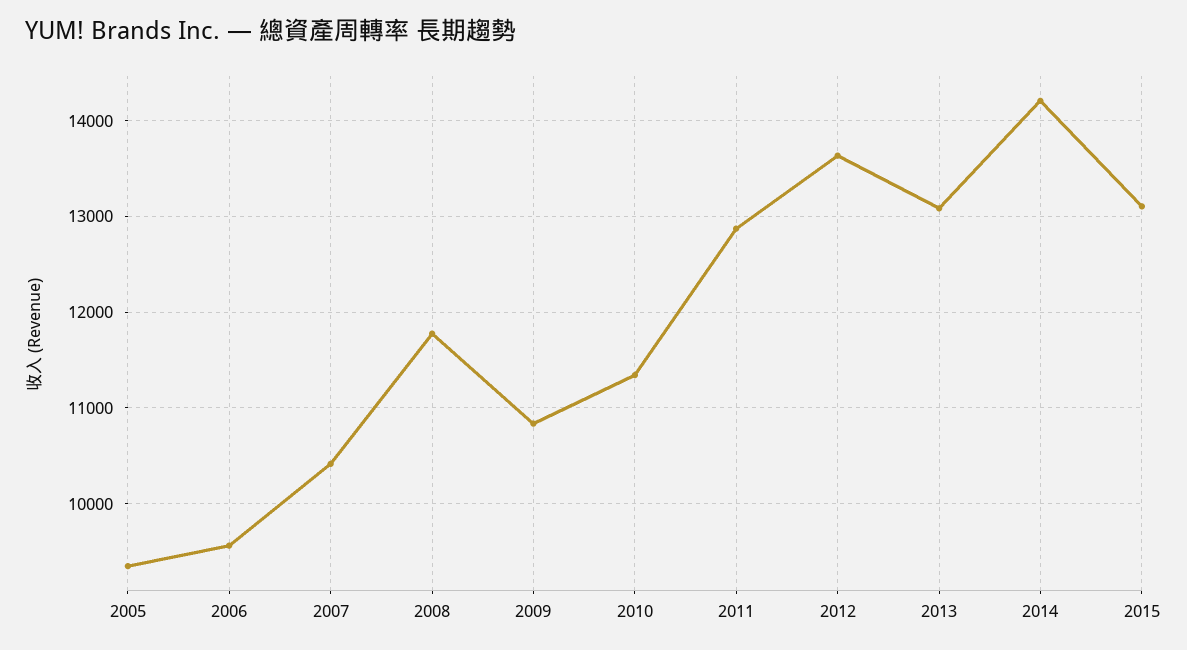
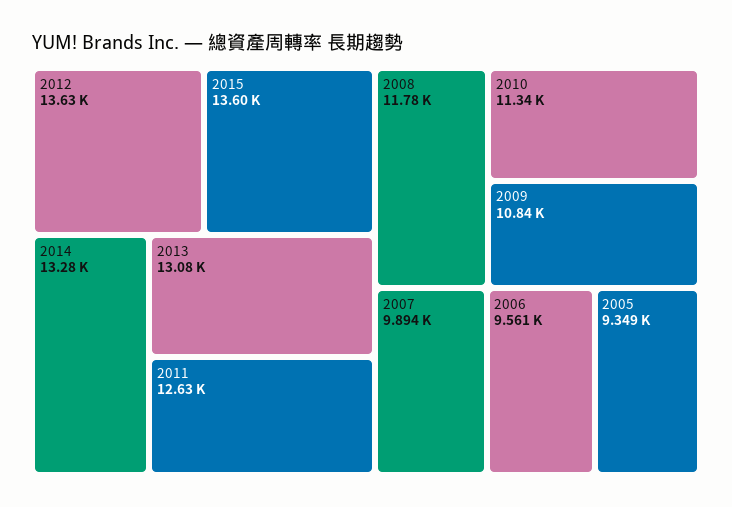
2007: 10400 -> 9894
2011: 12900 -> 12630
2014: 14200 -> 13280
2015: 13100 -> 13600

